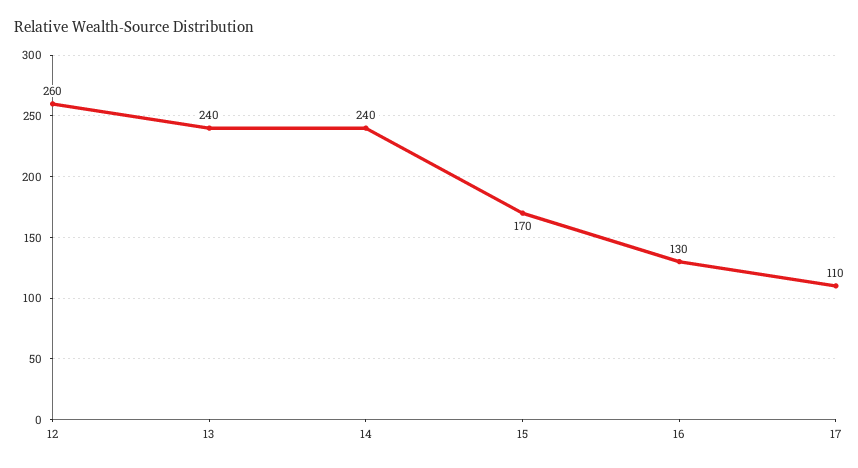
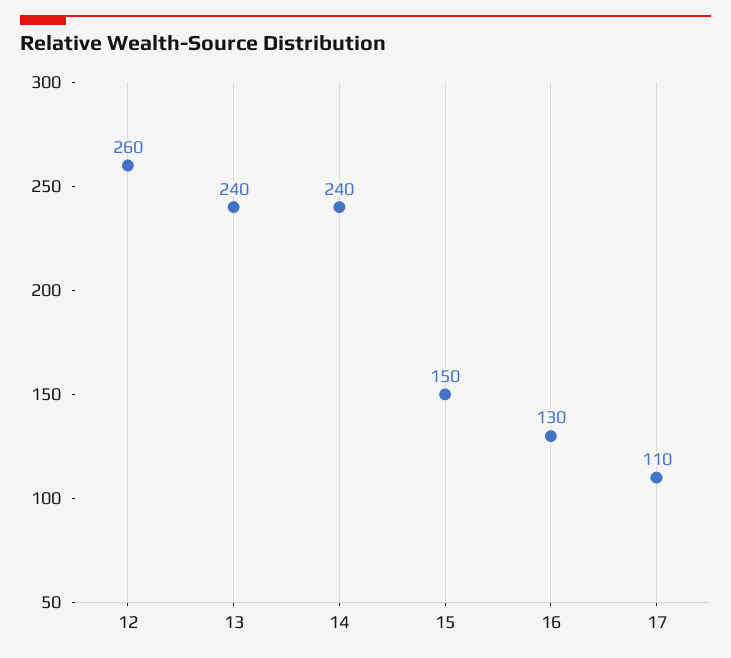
15: 170 -> 150

